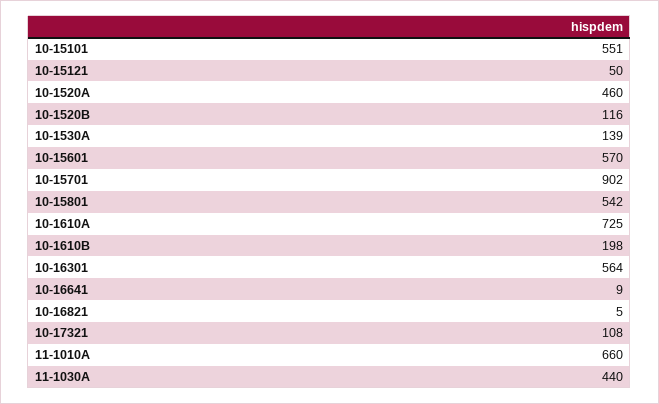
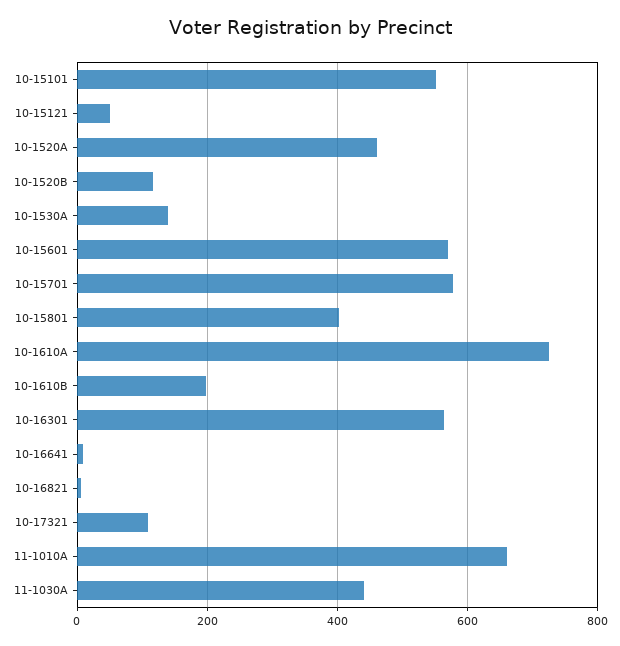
10-15701: 902 -> 580
10-15801: 542 -> 400

